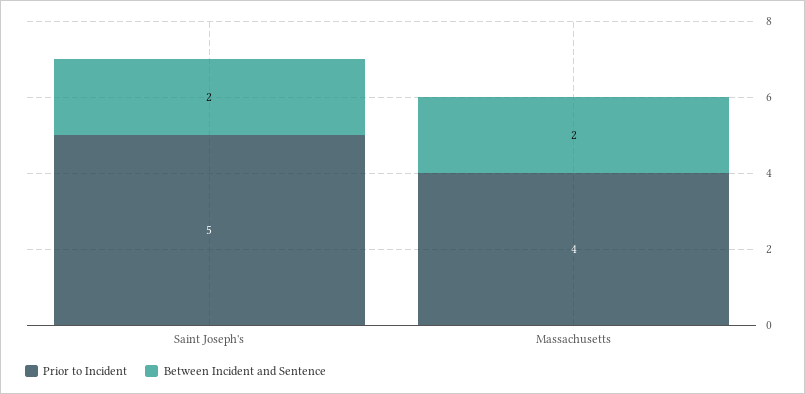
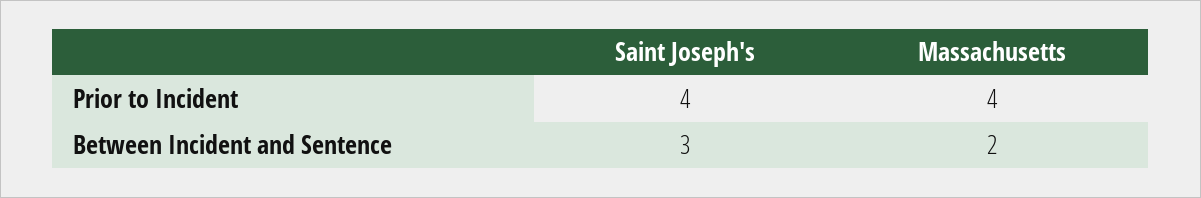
Prior to Incident, Saint Joseph's: 5 -> 4
Between Incident and Sentence, Saint Joseph's: 2 -> 3

